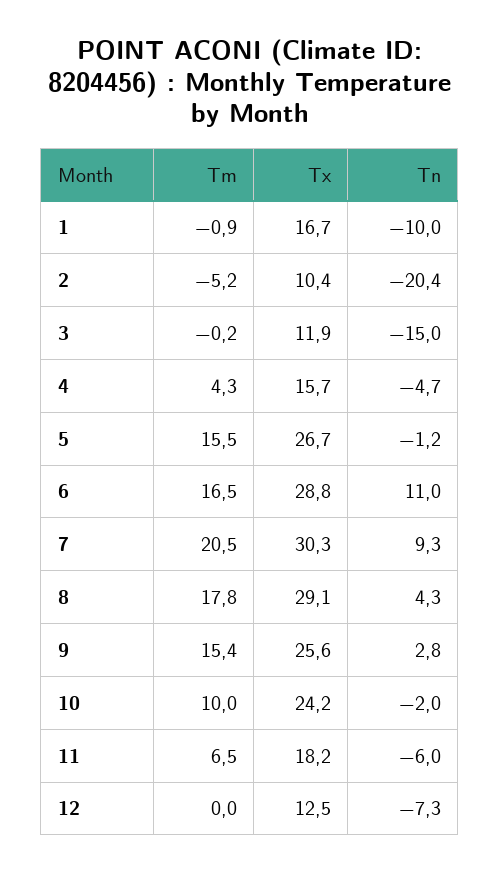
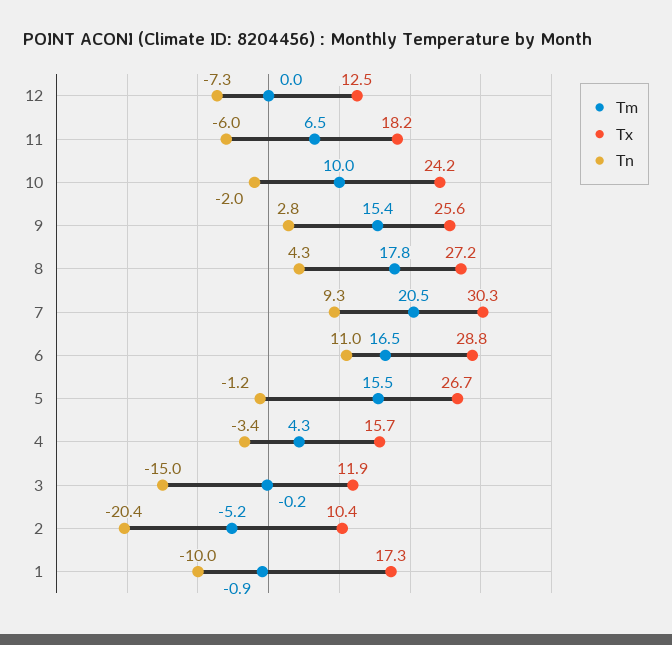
Tx, 1: 16.7 -> 17.3
Tn, 4: -4.7 -> -3.4
Tx, 8: 29.1 -> 27.2

